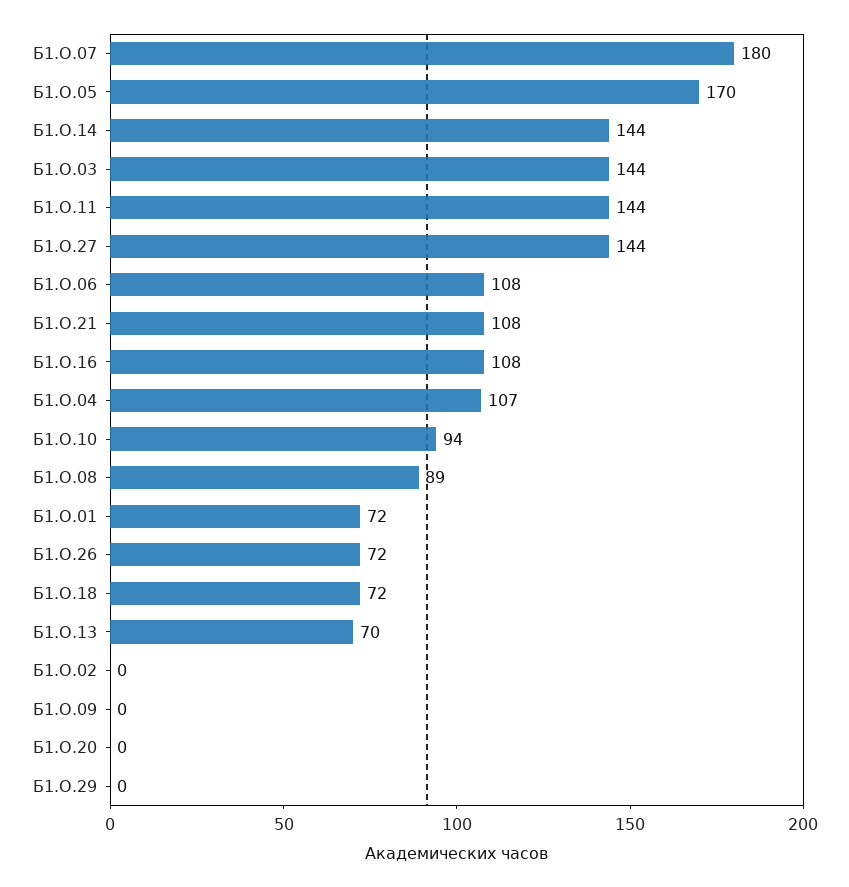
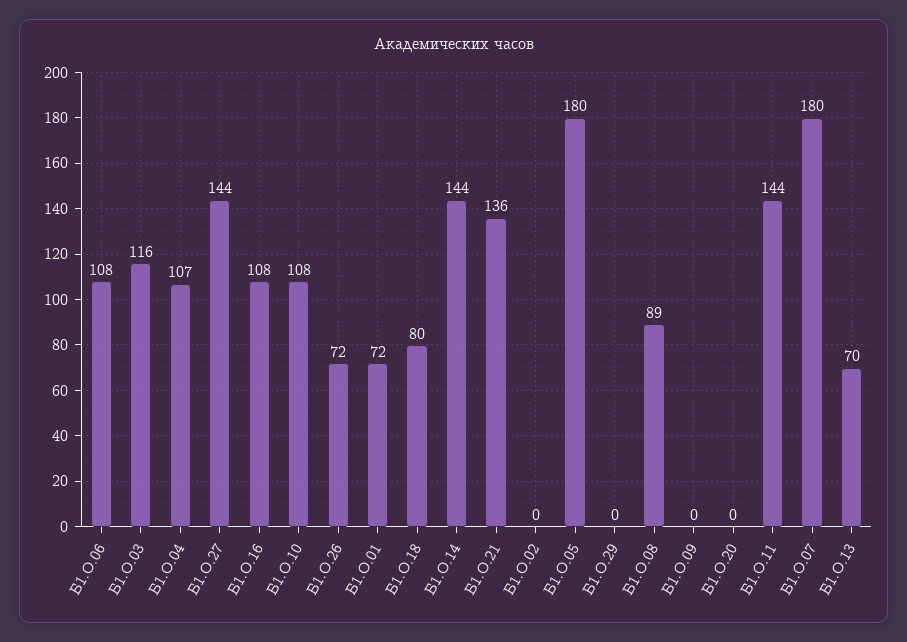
Б1.О.05: 170 -> 180
Б1.О.03: 144 -> 116
Б1.О.21: 108 -> 136
Б1.О.10: 94 -> 108
Б1.О.18: 72 -> 80

